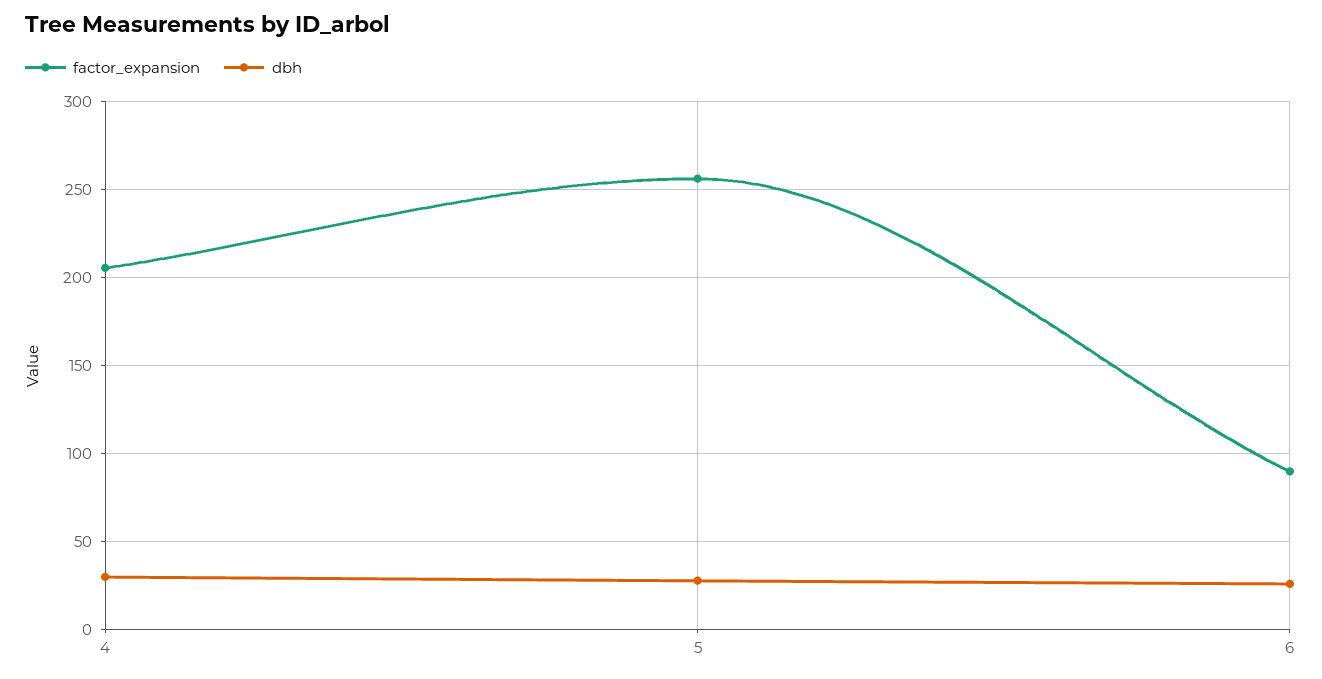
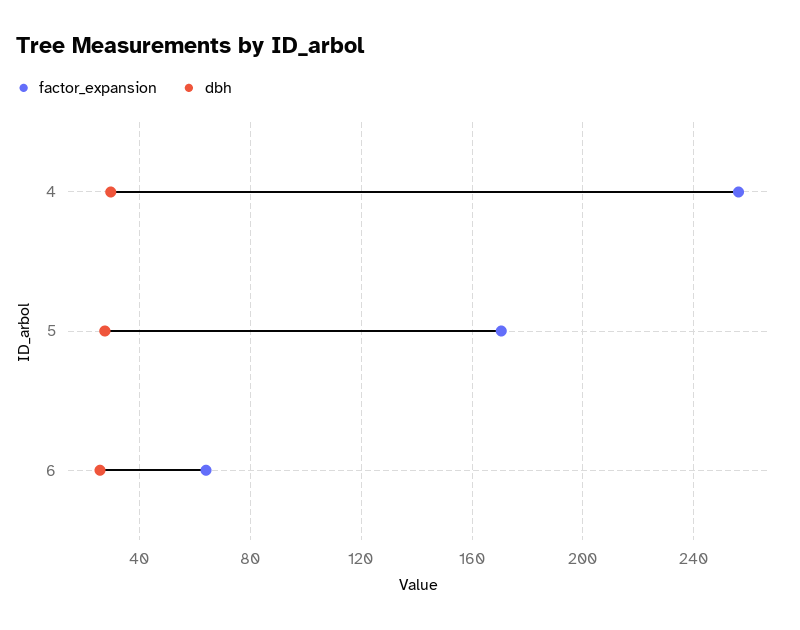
factor_expansion, 4: 205 -> 255
factor_expansion, 5: 255 -> 170
factor_expansion, 6: 90 -> 65

